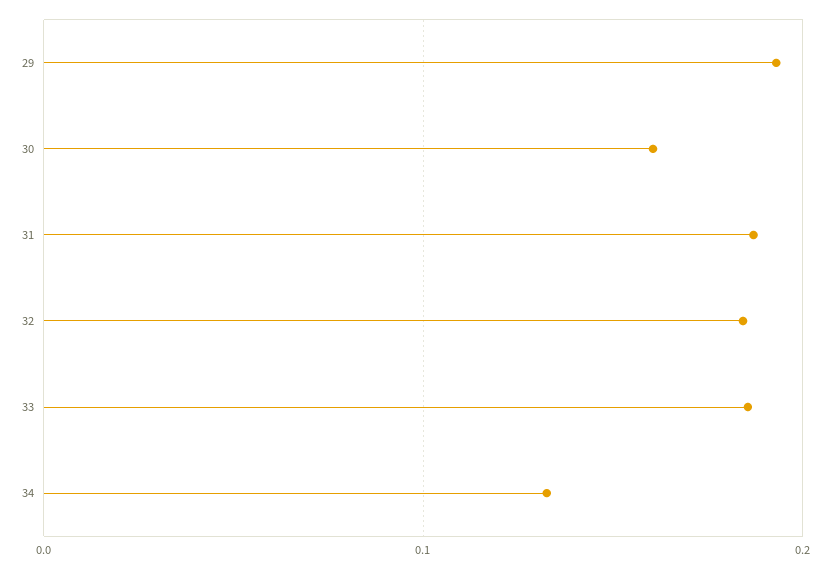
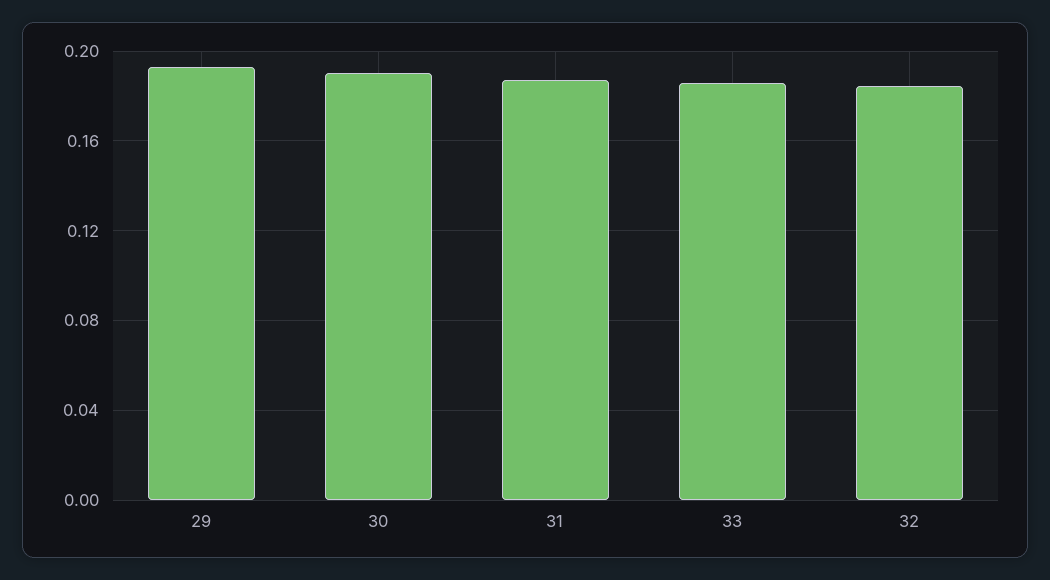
30: 0.16 -> 0.19
34: 0.13 -> none

